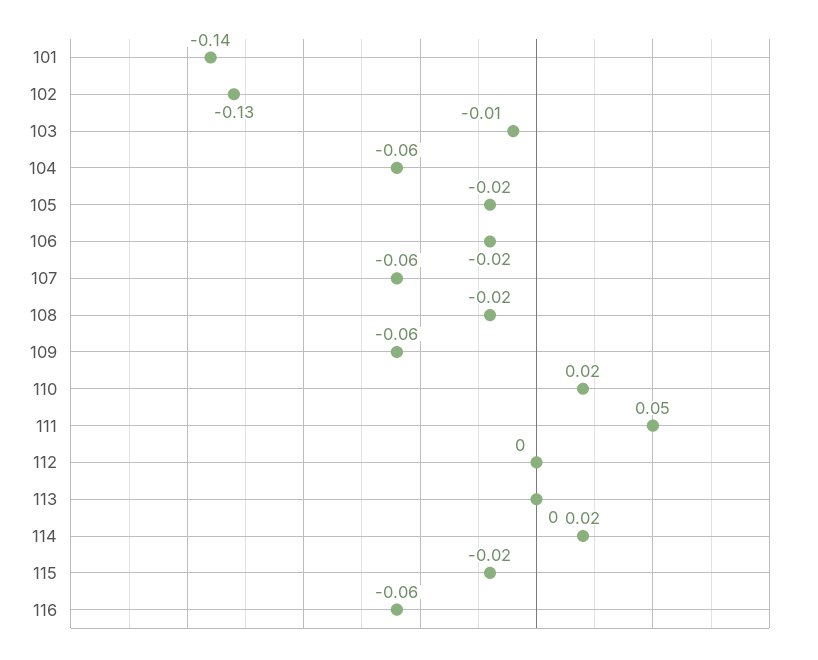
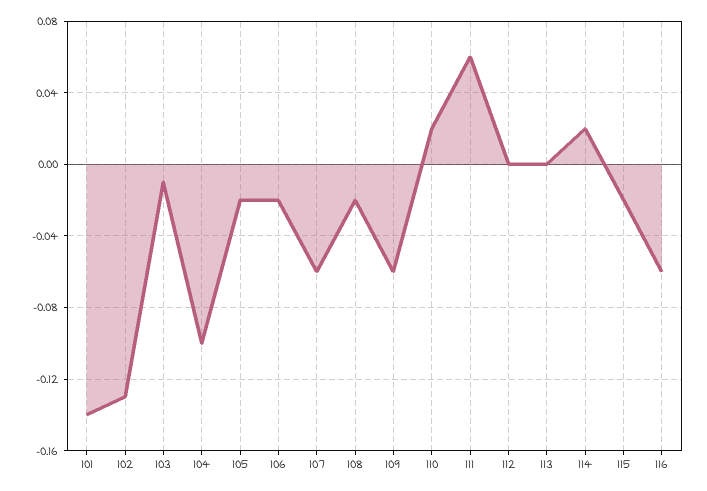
104: -0.06 -> -0.1
111: 0.05 -> 0.06

